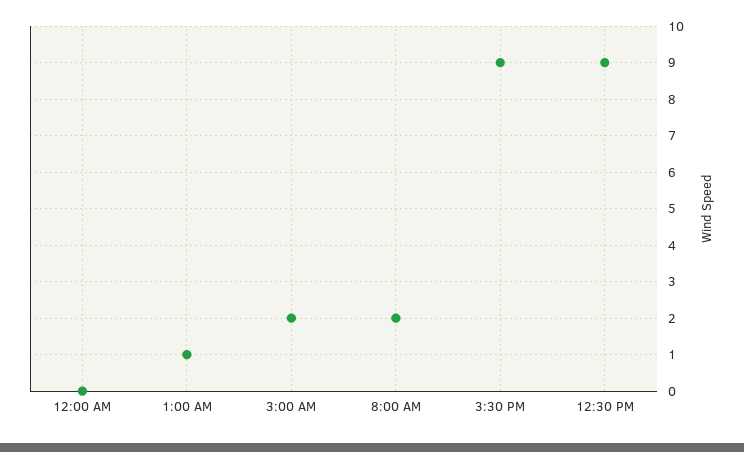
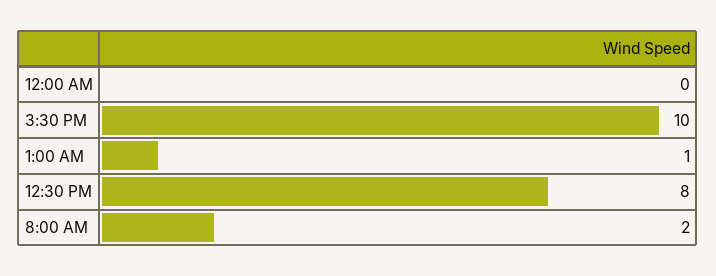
3:00 AM: 2 -> none
3:30 PM: 9 -> 10
12:30 PM: 9 -> 8

